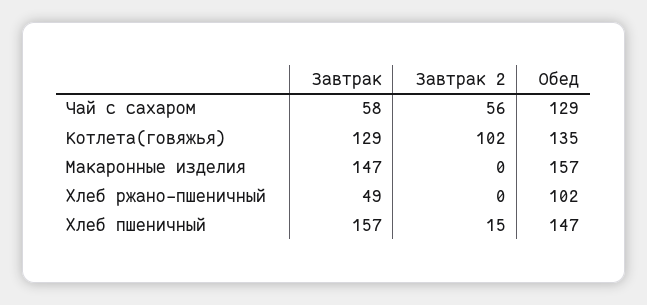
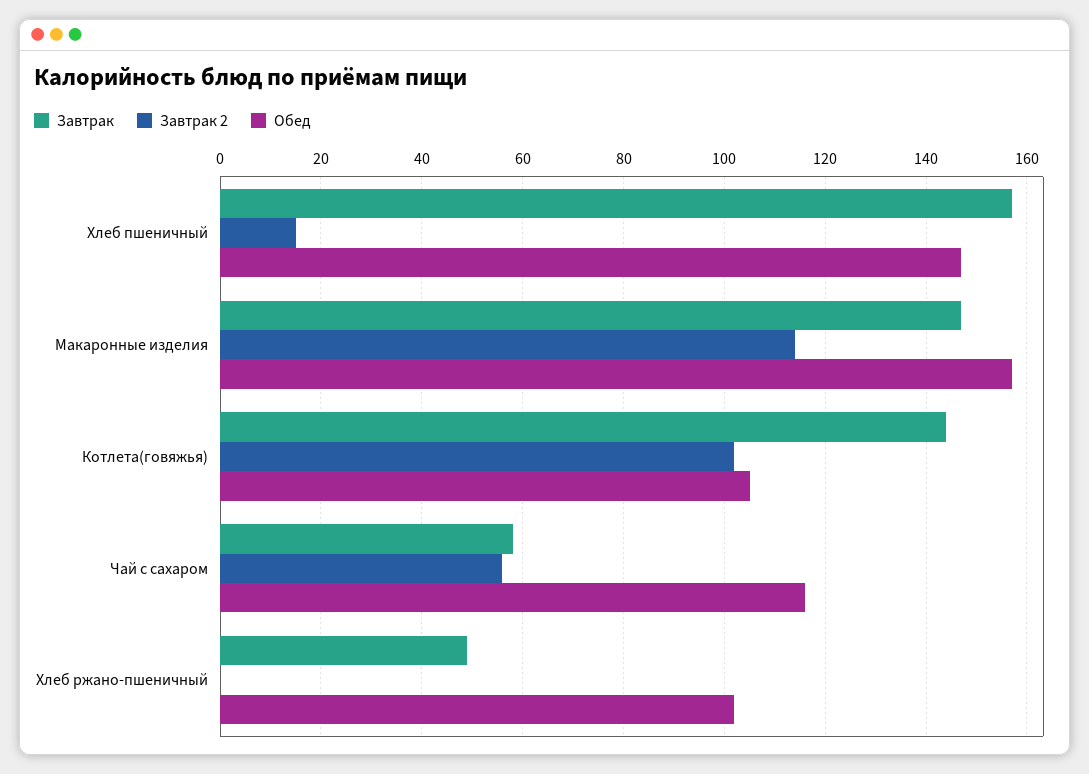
Обед, Чай с сахаром: 129 -> 115
Завтрак, Котлета(говяжья): 129 -> 145
Обед, Котлета(говяжья): 135 -> 105
Завтрак 2, Макаронные изделия: 0 -> 115

